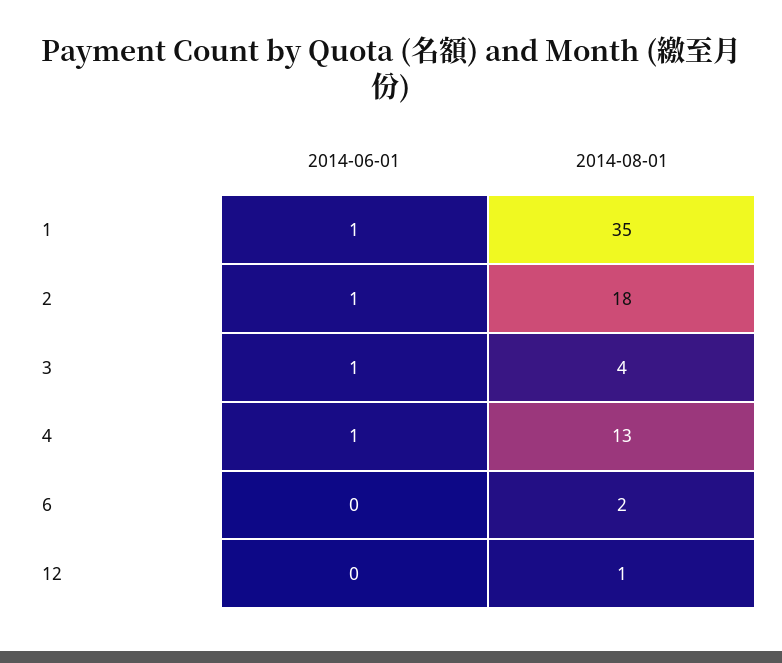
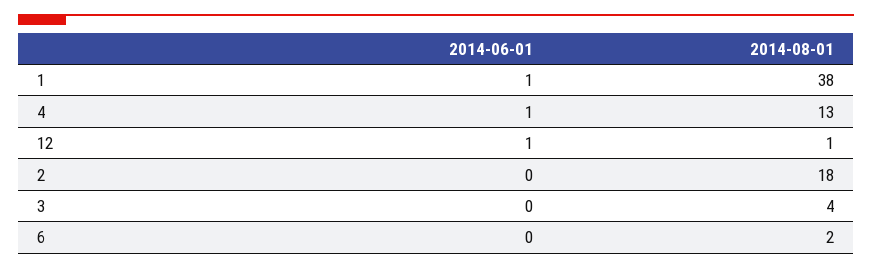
2014-08-01, 1: 35 -> 38
2014-06-01, 2: 1 -> 0
2014-06-01, 3: 1 -> 0
2014-06-01, 12: 0 -> 1

